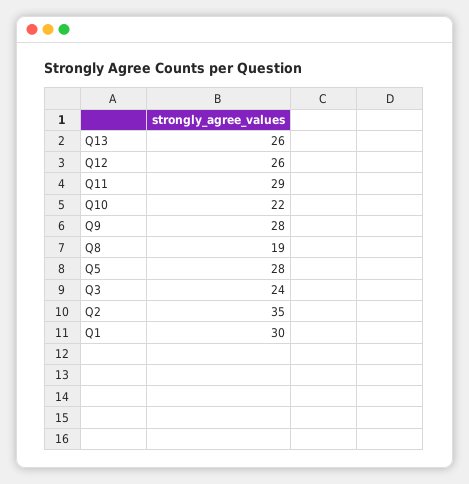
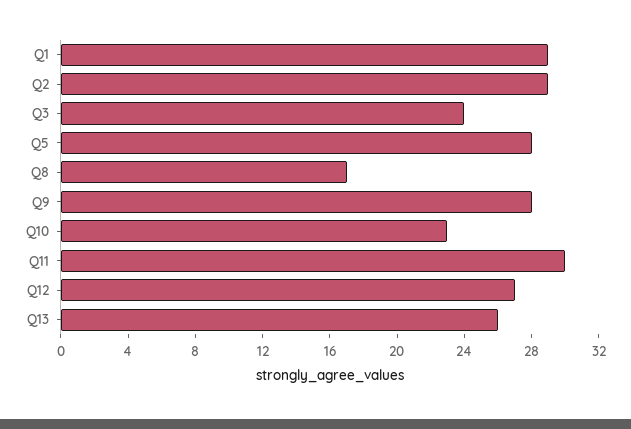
Q12: 26 -> 27
Q11: 29 -> 30
Q10: 22 -> 23
Q8: 19 -> 17
Q2: 35 -> 29
Q1: 30 -> 29

